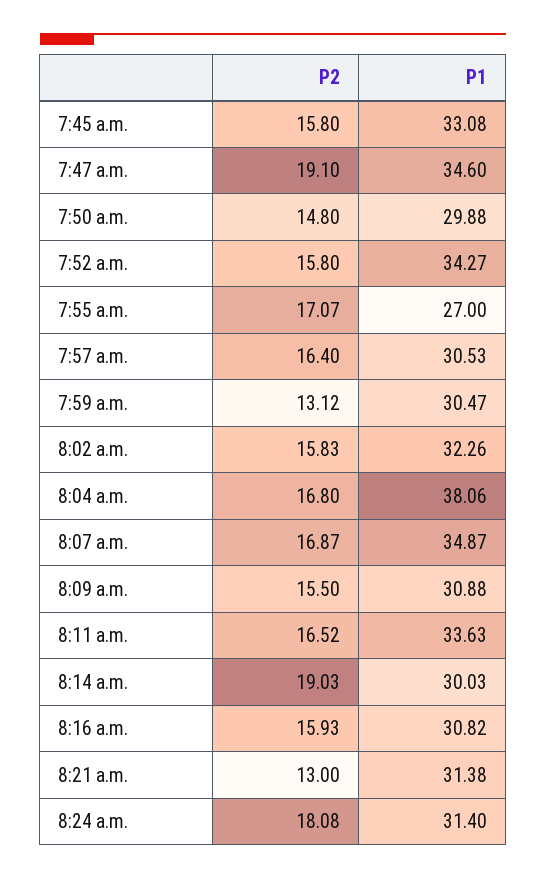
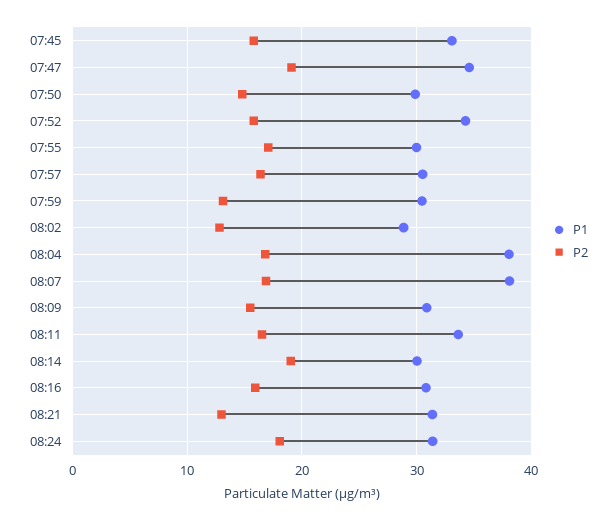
P1, 7:55 a.m.: 27 -> 30
P2, 8:02 a.m.: 15.83 -> 13
P1, 8:02 a.m.: 32.26 -> 29
P1, 8:07 a.m.: 34.87 -> 38

